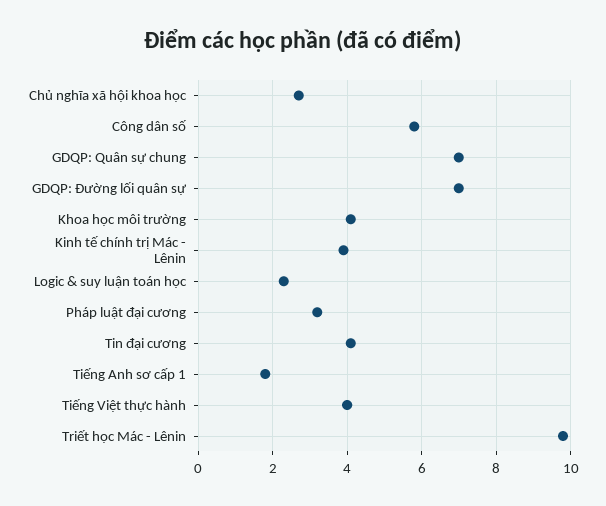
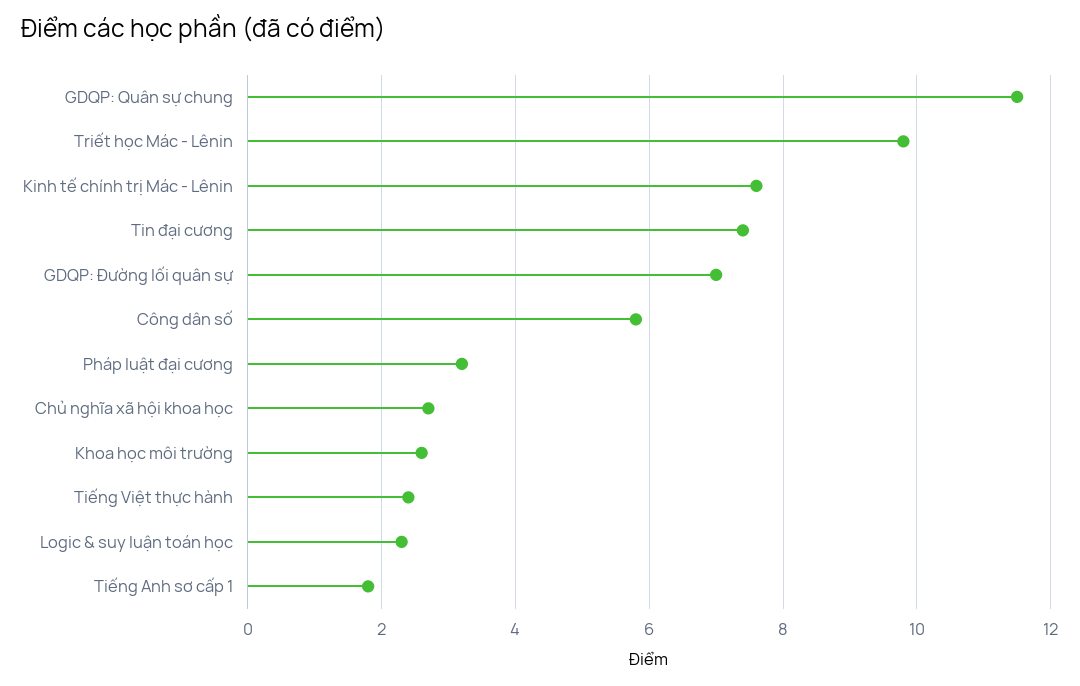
GDQP: Quân sự chung: 7 -> 11.5
Khoa học môi trường: 4 -> 2.5
Kinh tế chính trị Mác - Lênin: 4 -> 7.5
Tin đại cương: 4 -> 7.5
Tiếng Việt thực hành: 4 -> 2.5

